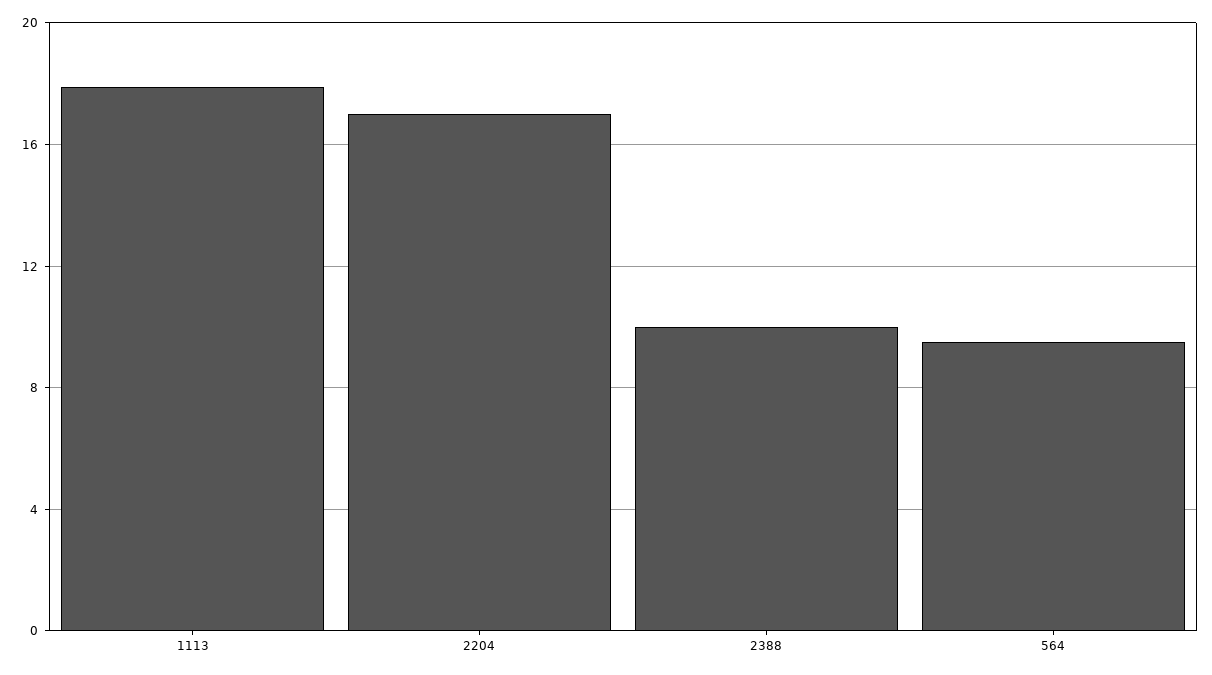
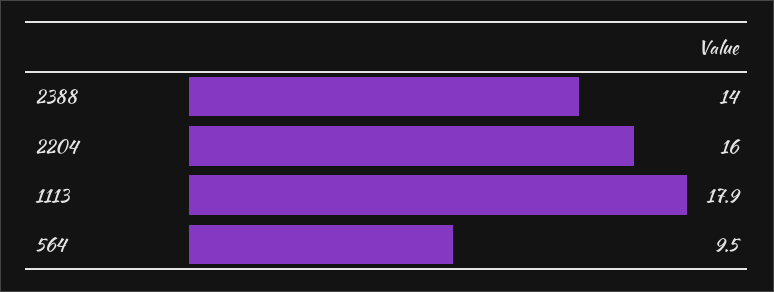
2204: 17 -> 16
2388: 10 -> 14

